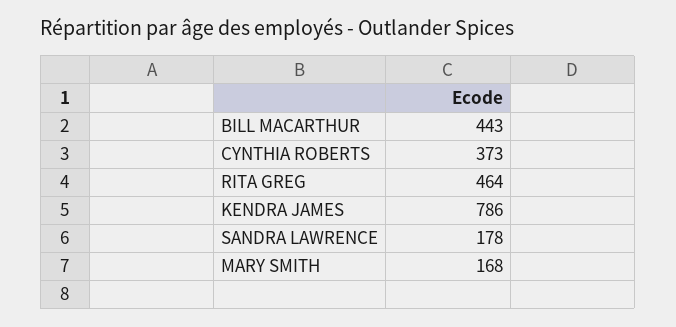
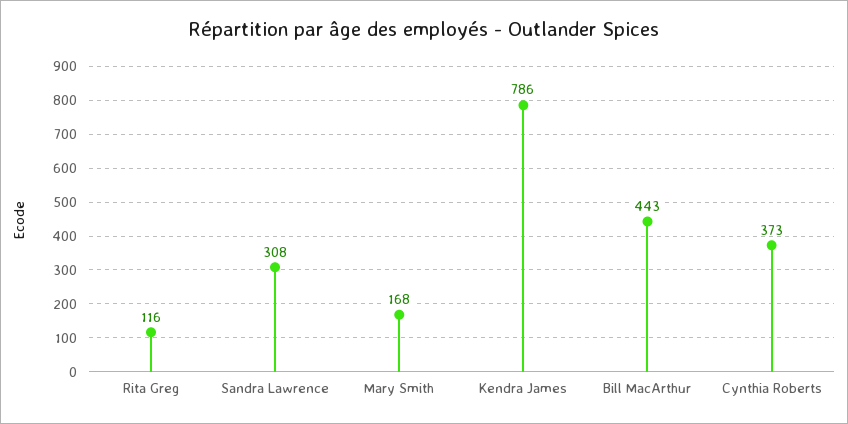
RITA GREG: 464 -> 116
SANDRA LAWRENCE: 178 -> 308

